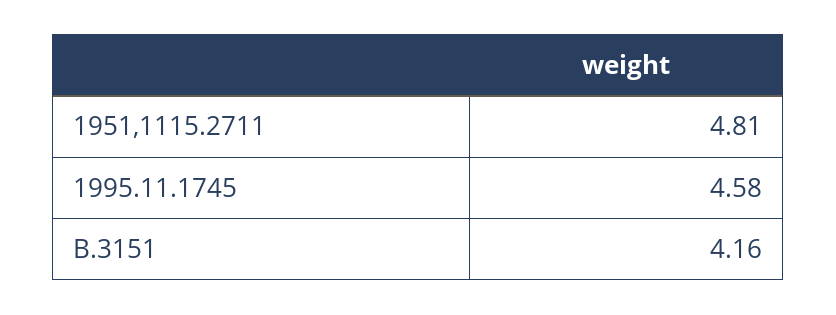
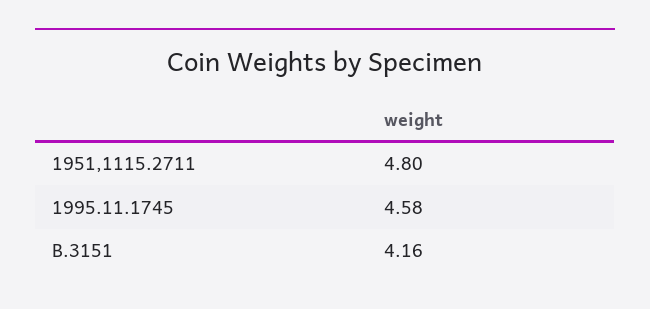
1951,1115.2711: 4.81 -> 4.8

